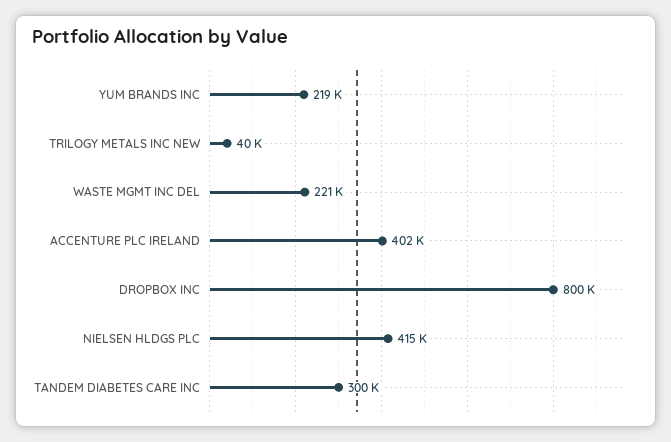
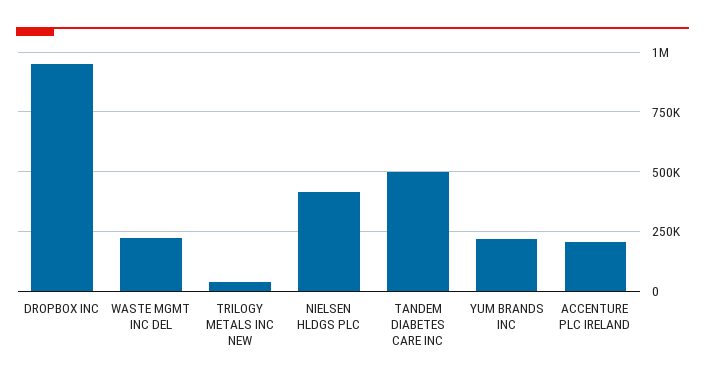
ACCENTURE PLC IRELAND: 402000 -> 200000
DROPBOX INC: 800000 -> 950000
TANDEM DIABETES CARE INC: 300000 -> 500000

